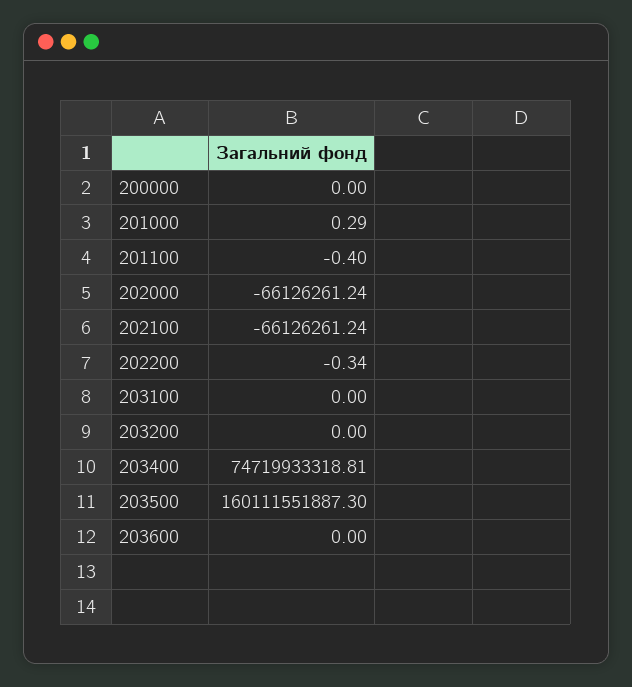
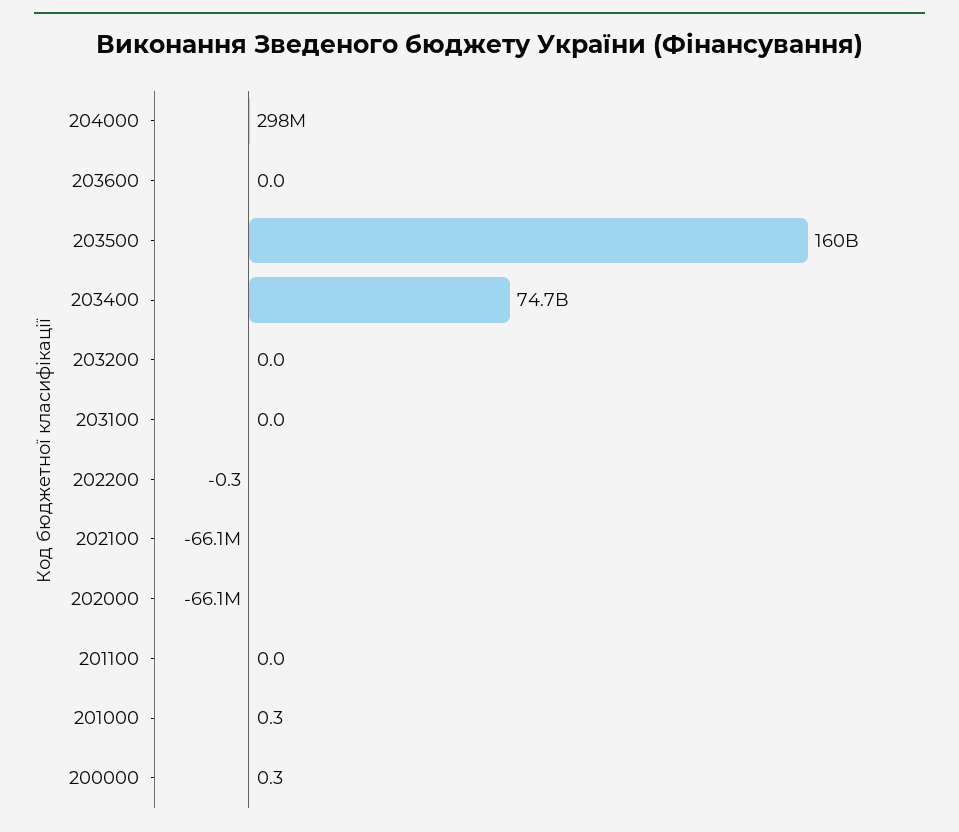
200000: 0 -> 0.3
201100: -0.4 -> 0
204000: none -> 298000000

